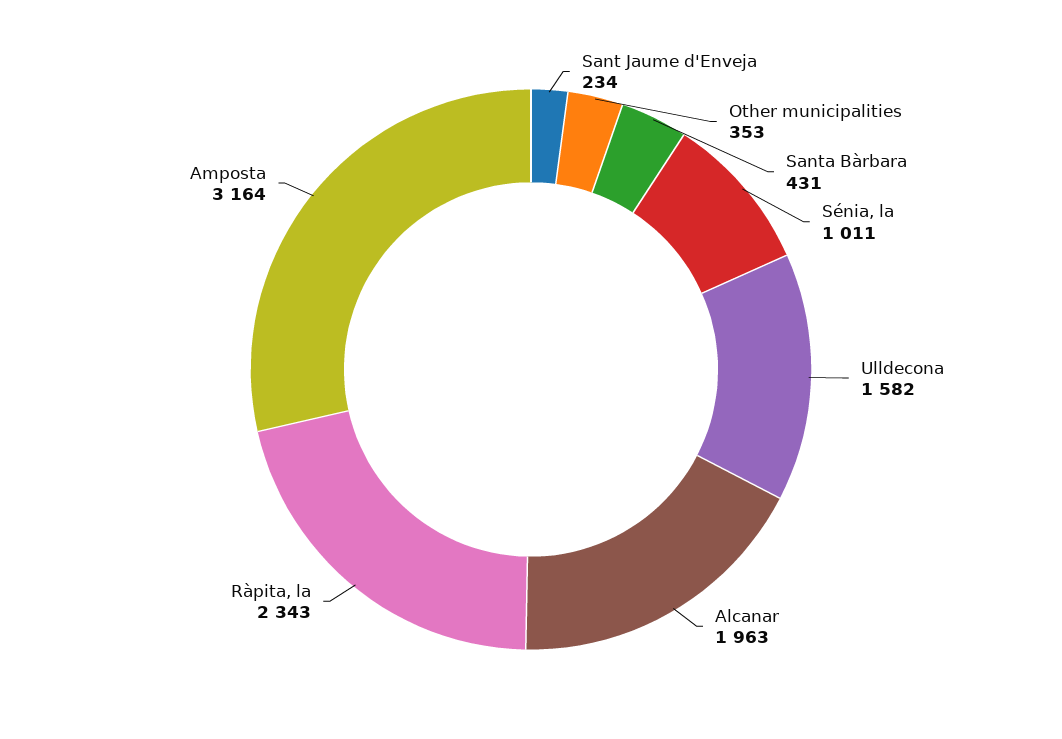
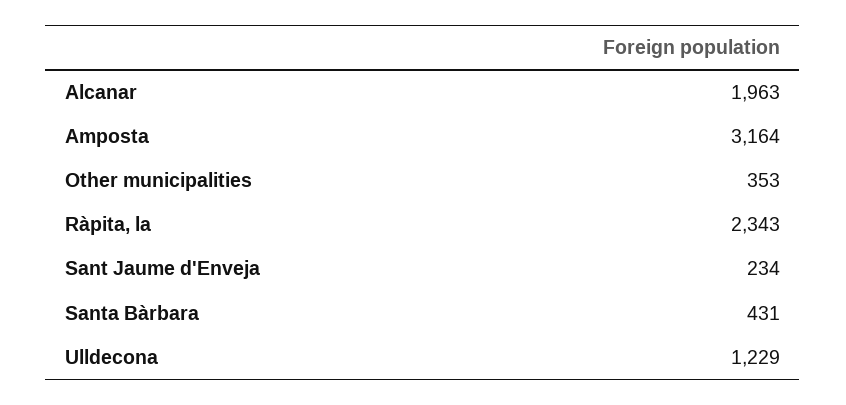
Sénia, la: 1011 -> none
Ulldecona: 1582 -> 1229

